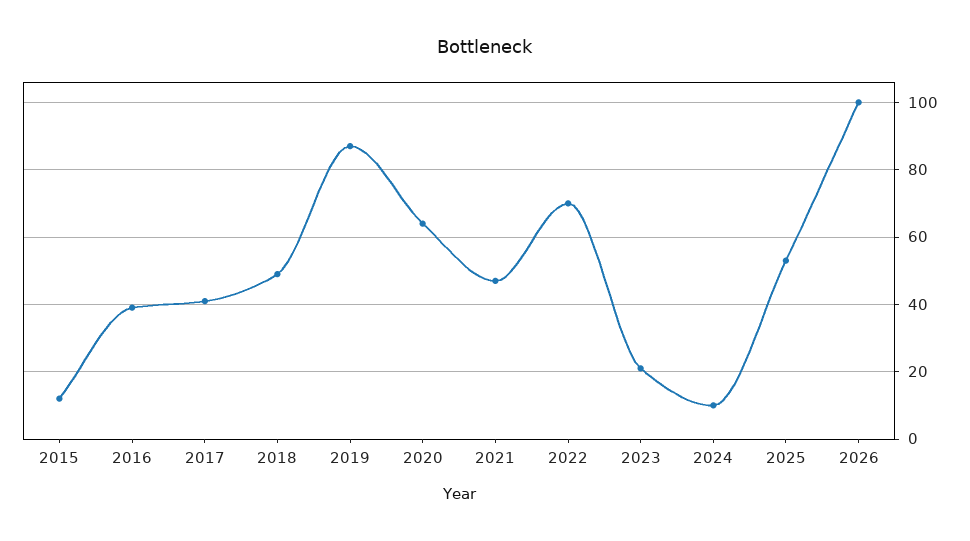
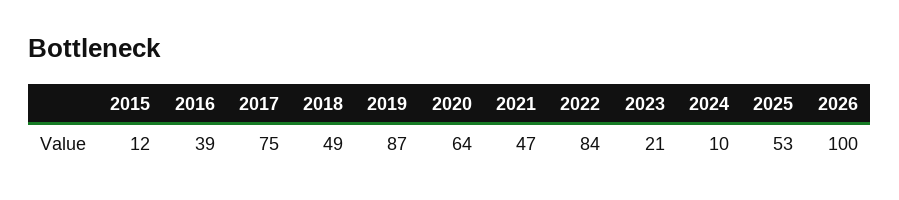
2017: 40 -> 75
2022: 70 -> 84

